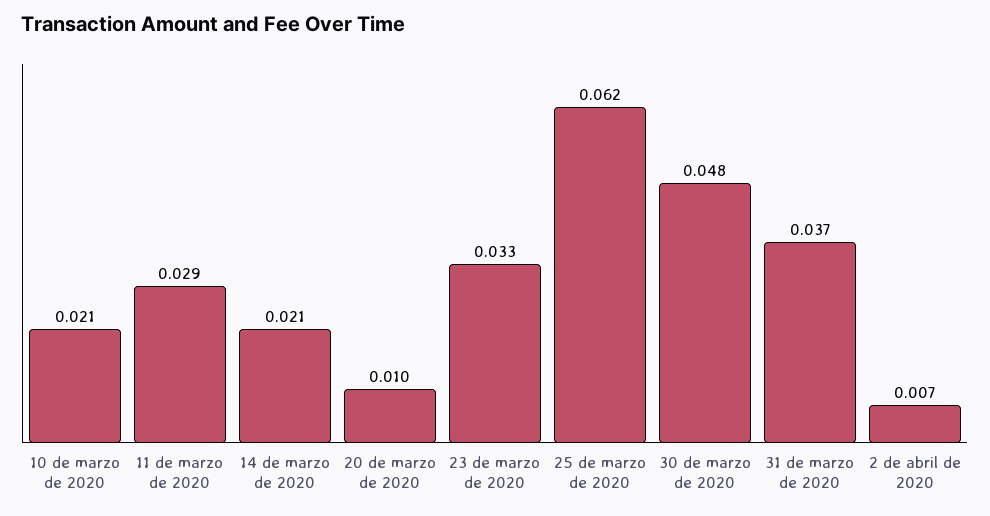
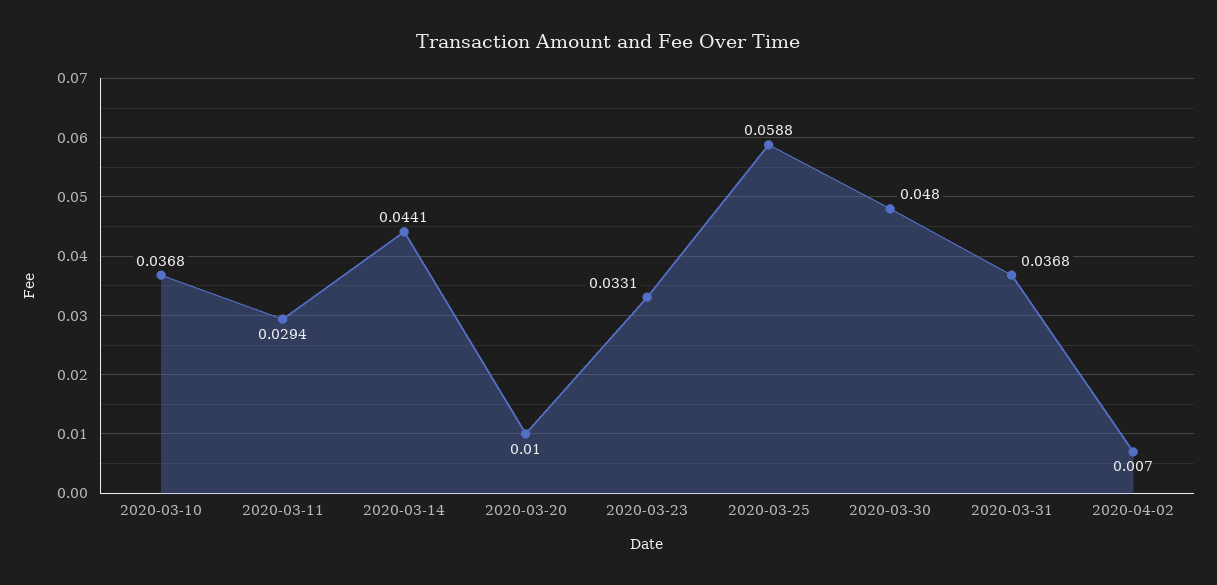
10 de marzo de 2020: 0.021 -> 0.0368
14 de marzo de 2020: 0.021 -> 0.0441
25 de marzo de 2020: 0.062 -> 0.0588

